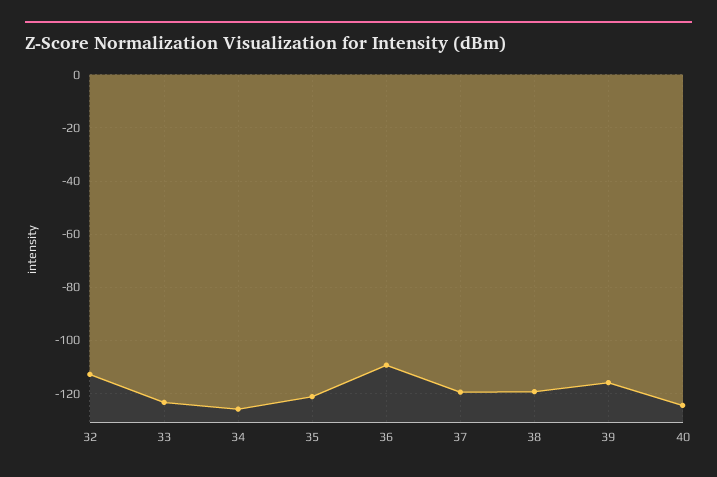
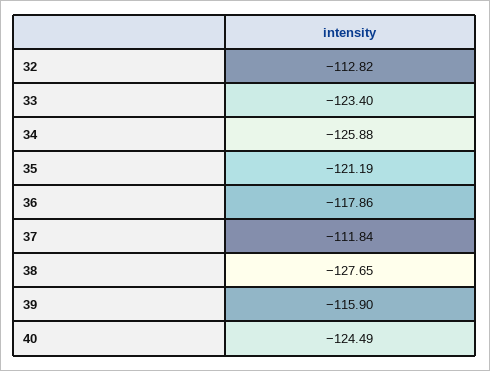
36: -110 -> -117.86
37: -120 -> -111.84
38: -120 -> -127.65

